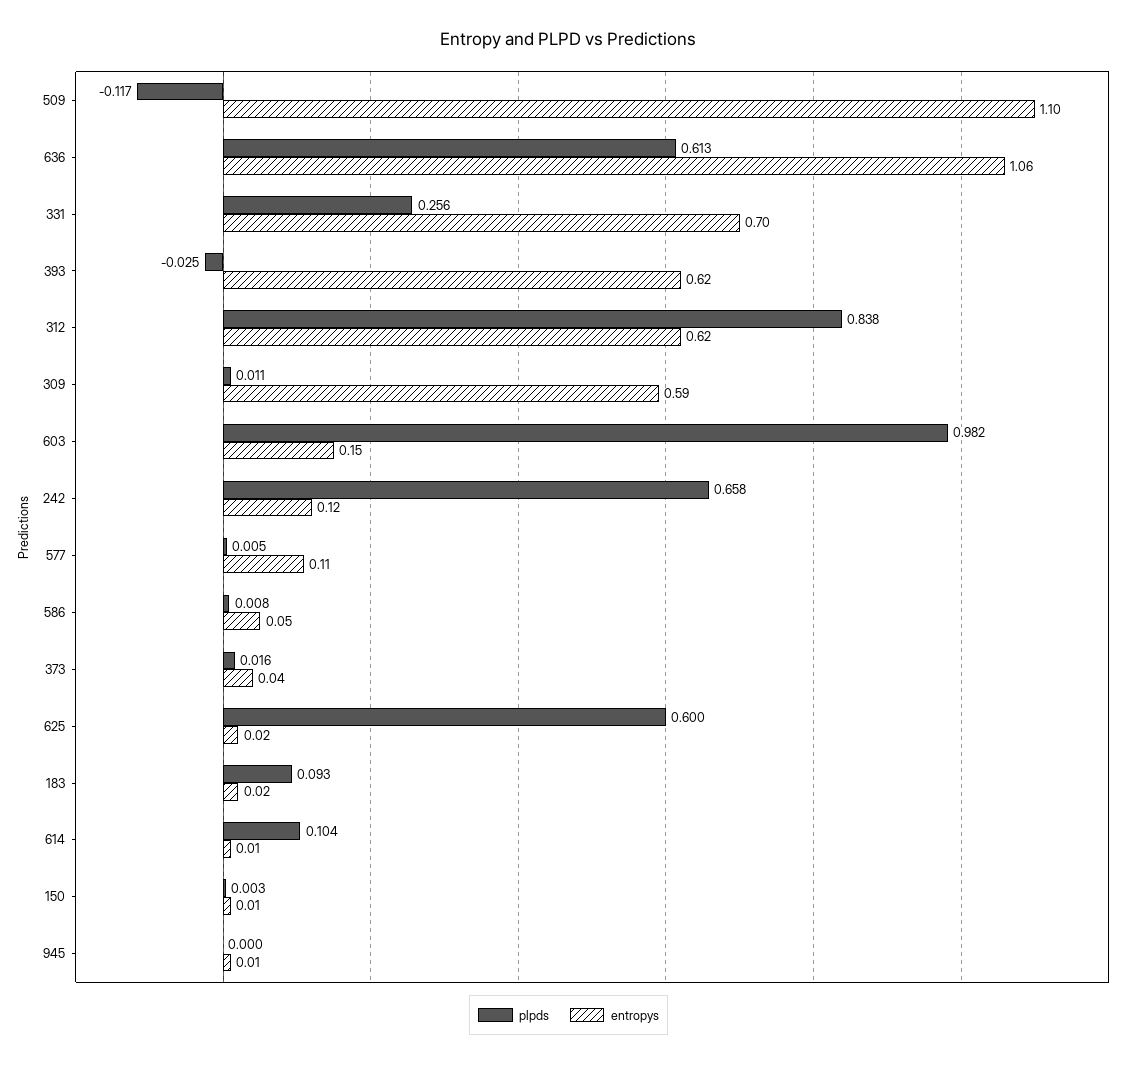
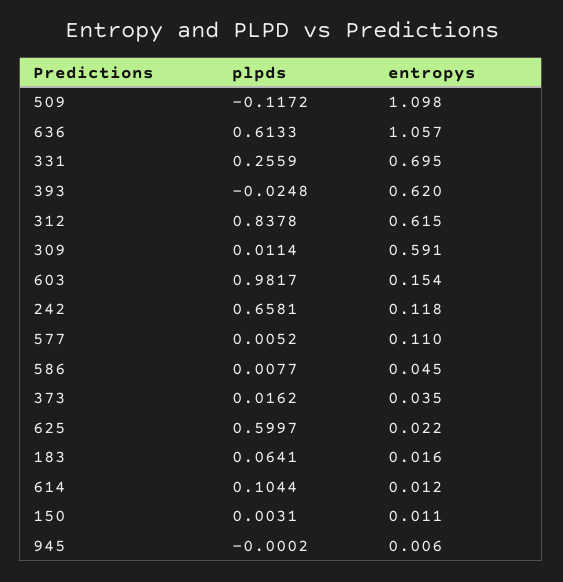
plpds, 183: 0.093 -> 0.0641

